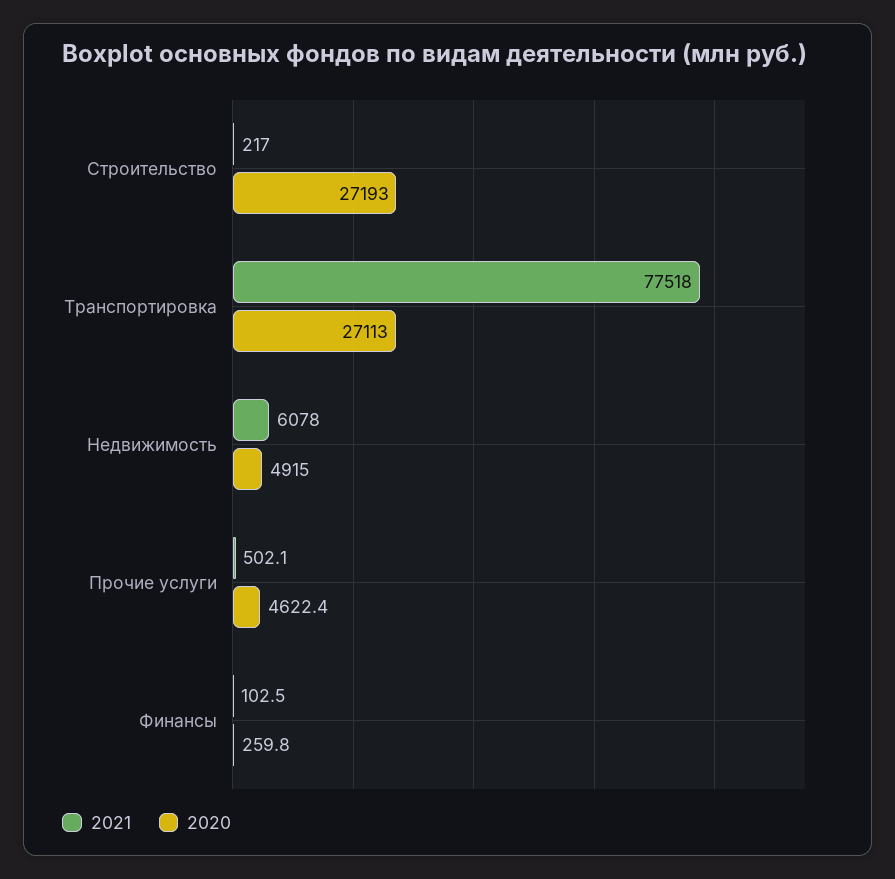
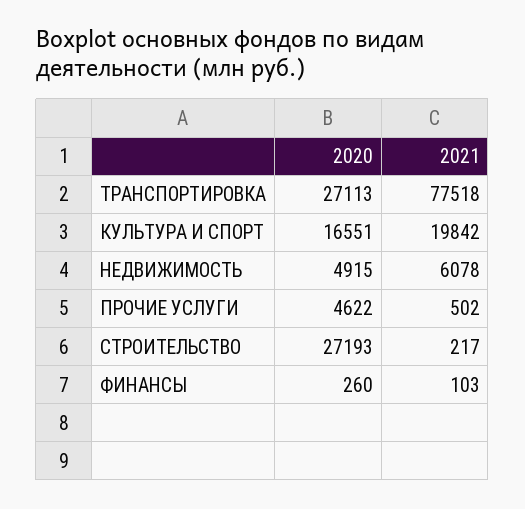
2020, КУЛЬТУРА И СПОРТ: none -> 16551
2021, КУЛЬТУРА И СПОРТ: none -> 19842

